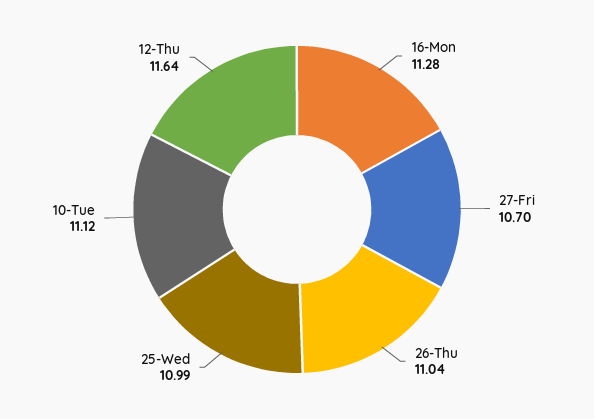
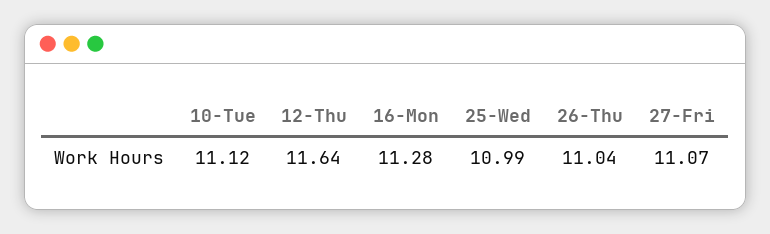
27-Fri: 10.7 -> 11.07

